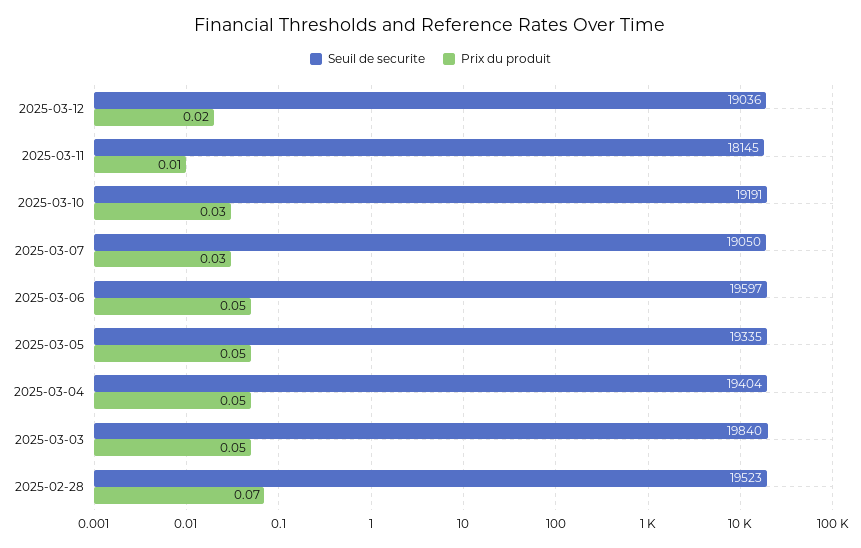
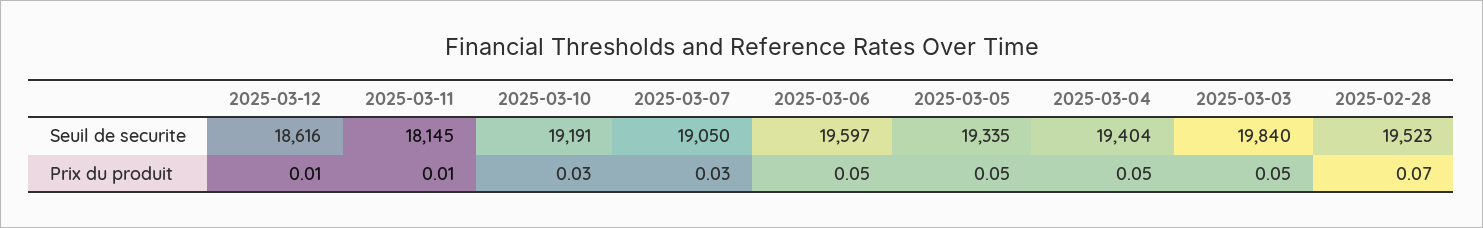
Seuil de securite, 2025-03-12: 19036 -> 18616
Prix du produit, 2025-03-12: 0.02 -> 0.01

